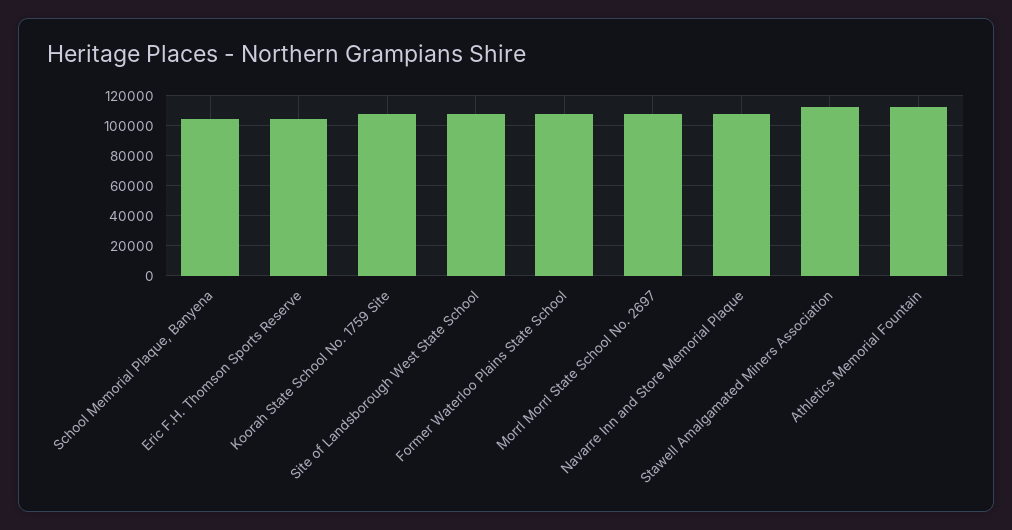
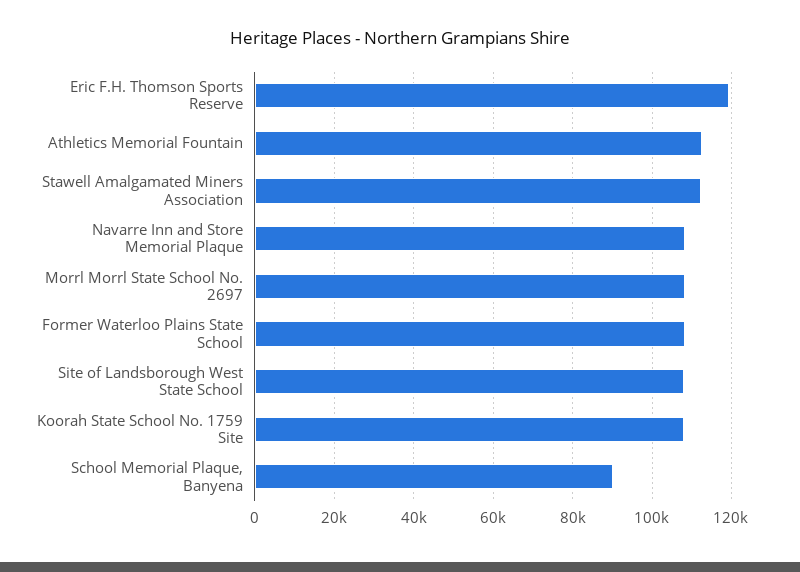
School Memorial Plaque, Banyena: 105000 -> 90000
Eric F.H. Thomson Sports Reserve: 105000 -> 120000

